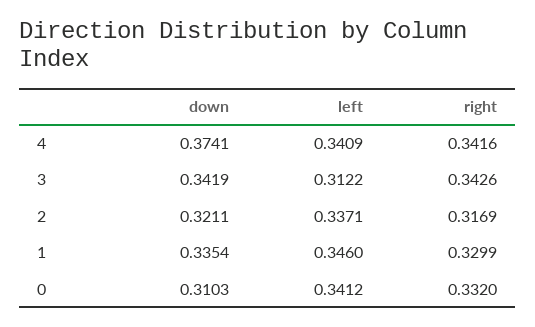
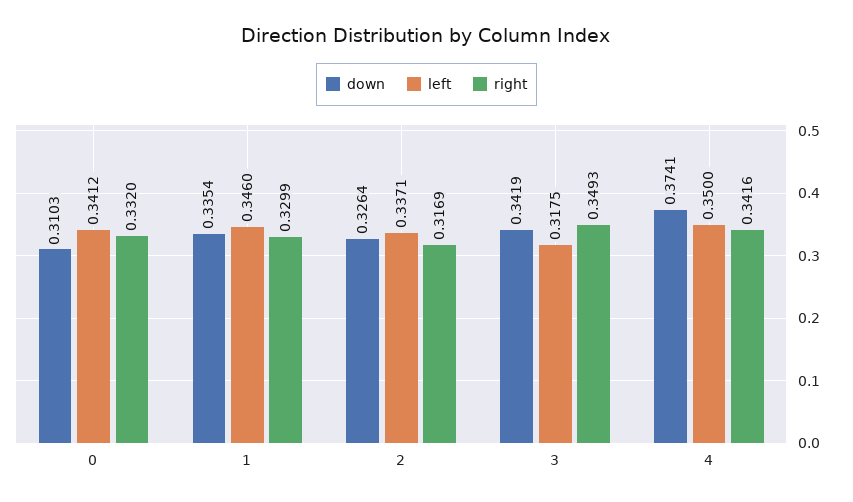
left, 4: 0.3409 -> 0.35
left, 3: 0.3122 -> 0.3175
right, 3: 0.3426 -> 0.3493
down, 2: 0.3211 -> 0.3264

